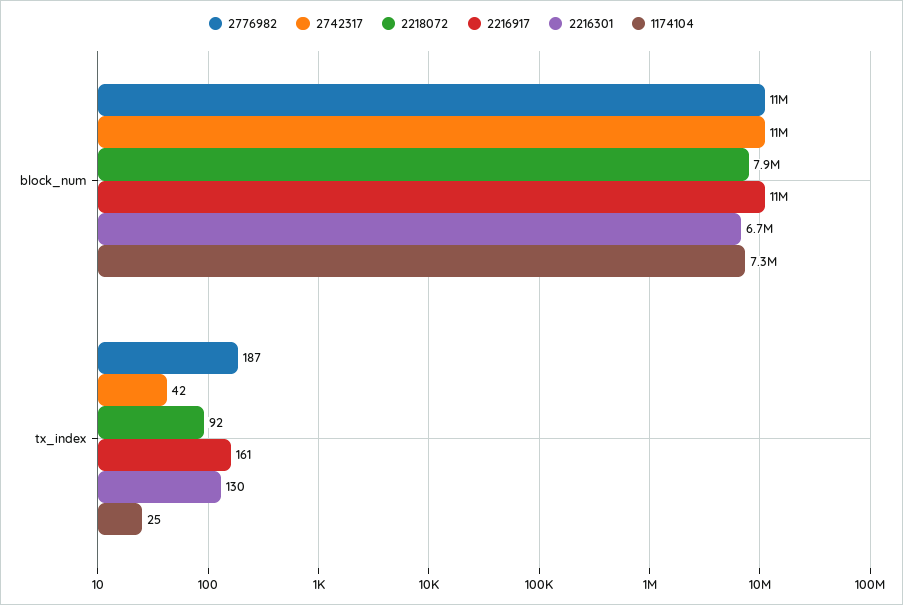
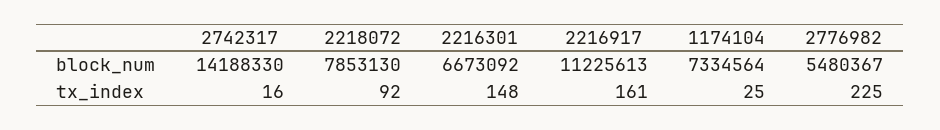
2776982, block_num: 11000000 -> 5480367
2742317, block_num: 11000000 -> 14188330
2776982, tx_index: 187 -> 225
2742317, tx_index: 42 -> 16
2216301, tx_index: 130 -> 148

